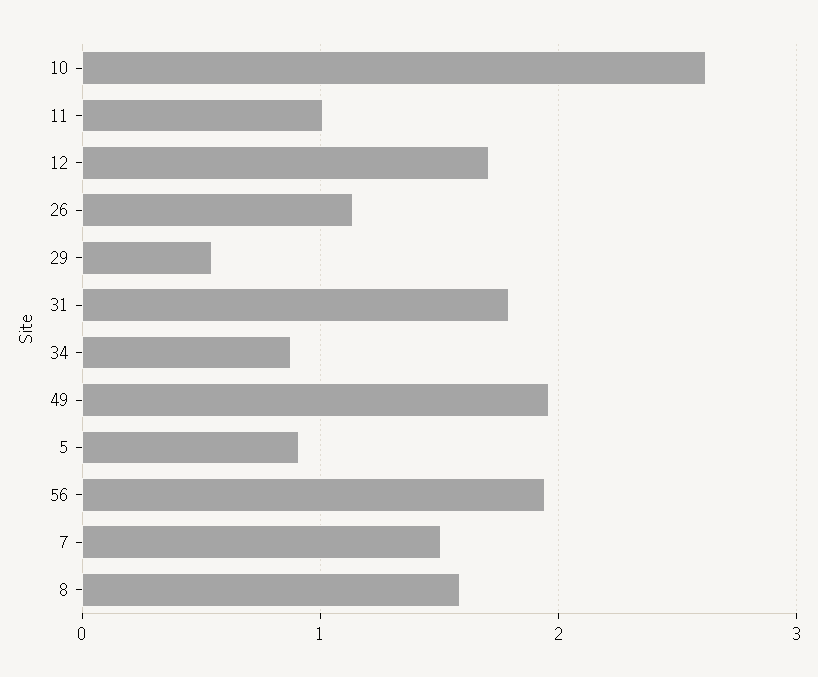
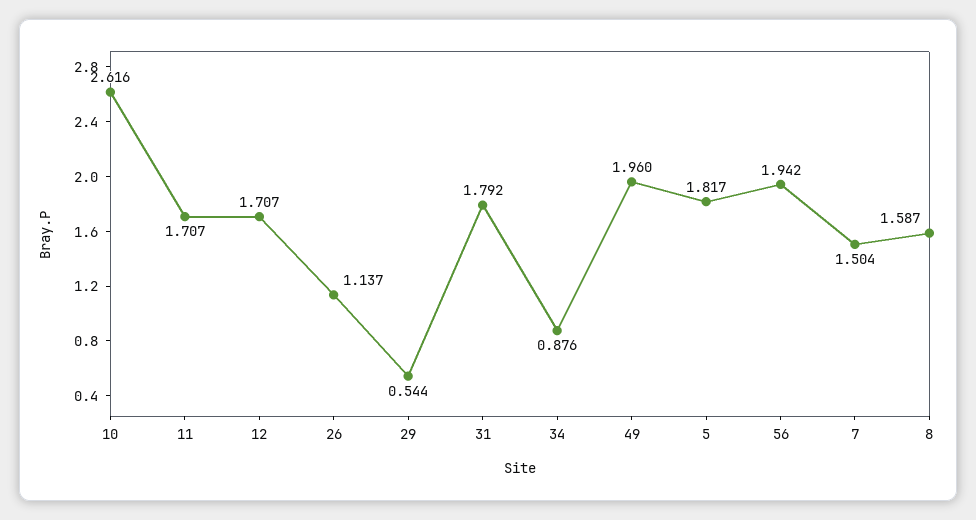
11: 1 -> 1.707
5: 0.9 -> 1.817

